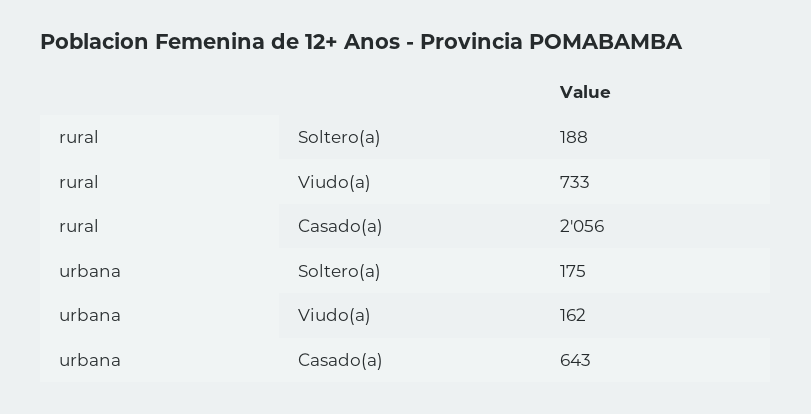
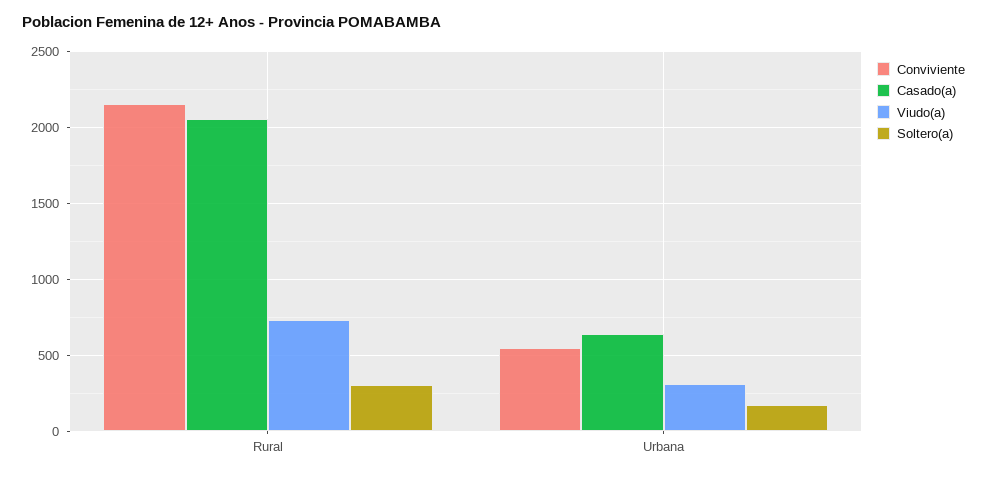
Soltero(a), rural: 188 -> 300
Viudo(a), urbana: 162 -> 300
Conviviente, rural: none -> 2150
Conviviente, urbana: none -> 550

